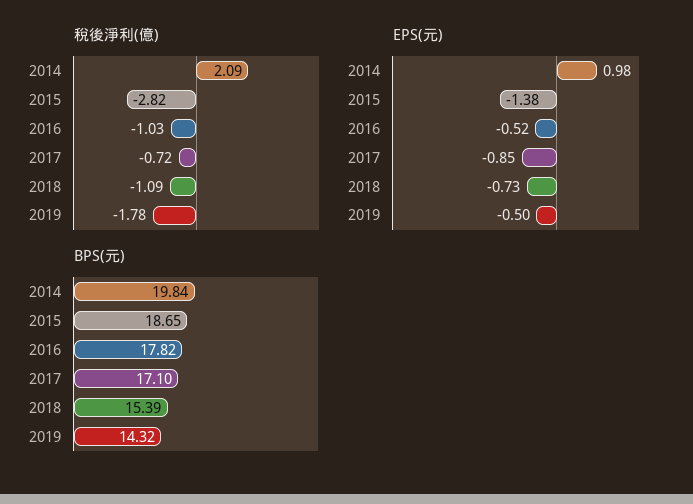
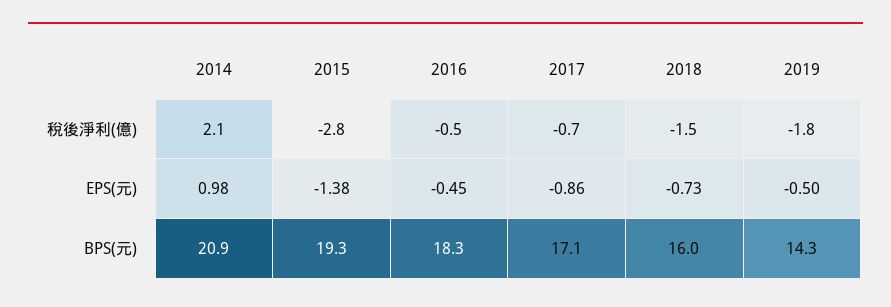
稅後淨利(億), 2016: -1.03 -> -0.5
稅後淨利(億), 2018: -1.09 -> -1.5
EPS(元), 2016: -0.52 -> -0.45
EPS(元), 2017: -0.85 -> -0.86
BPS(元), 2014: 19.84 -> 20.9
BPS(元), 2015: 18.65 -> 19.3
BPS(元), 2016: 17.82 -> 18.3
BPS(元), 2018: 15.39 -> 16

